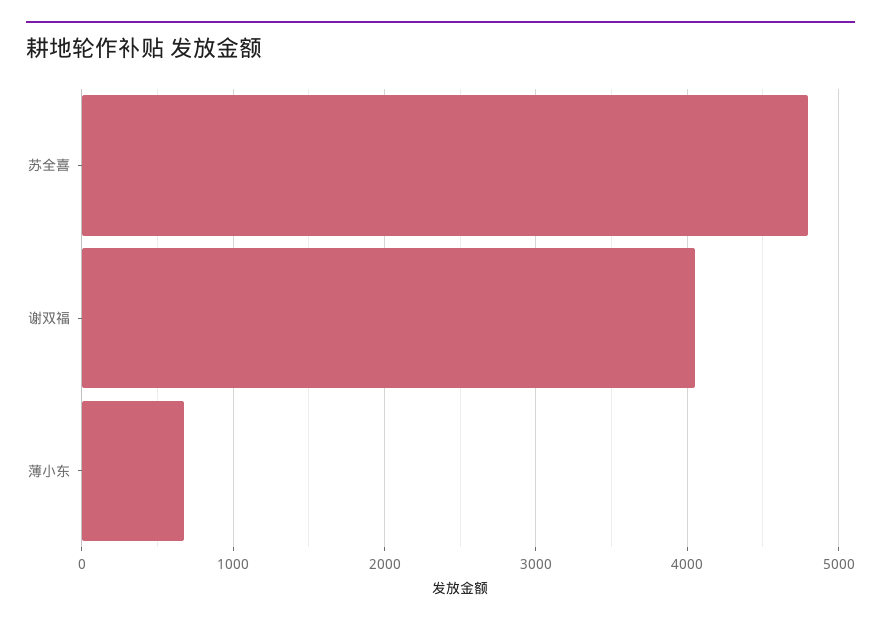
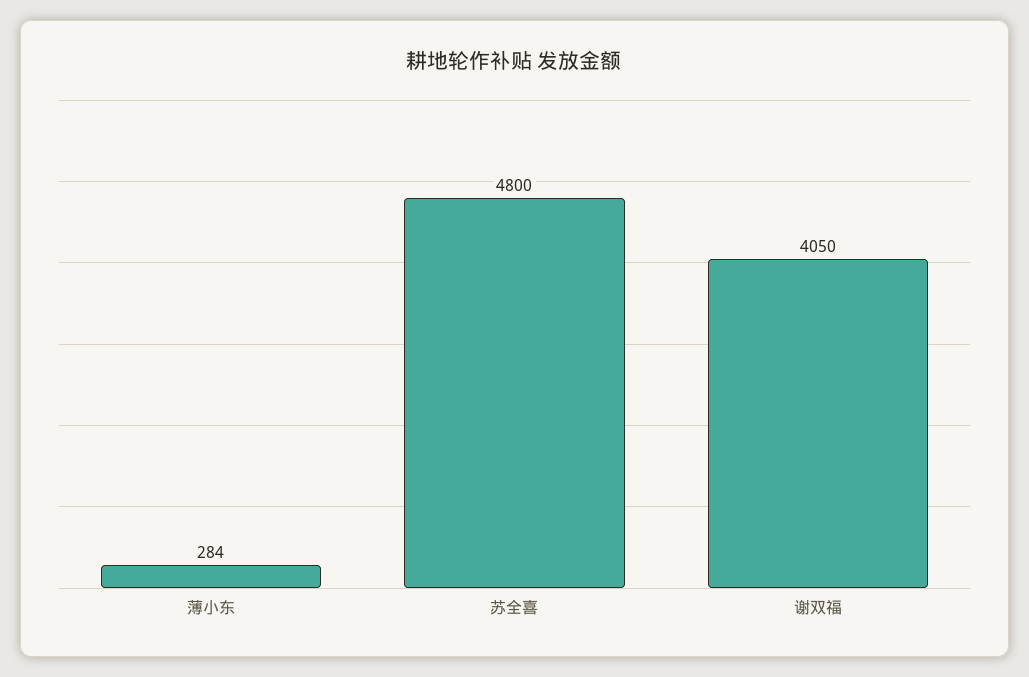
薄小东: 700 -> 284

